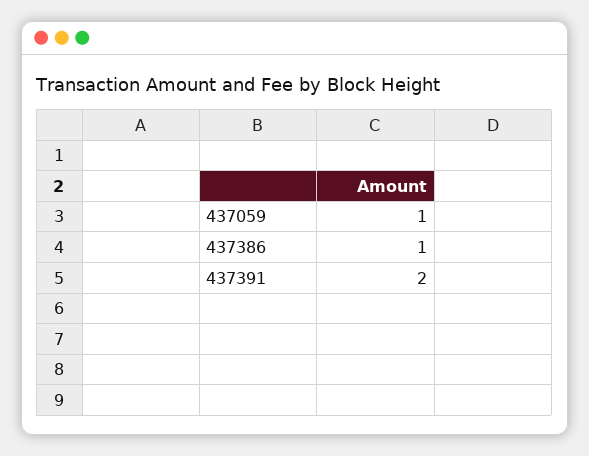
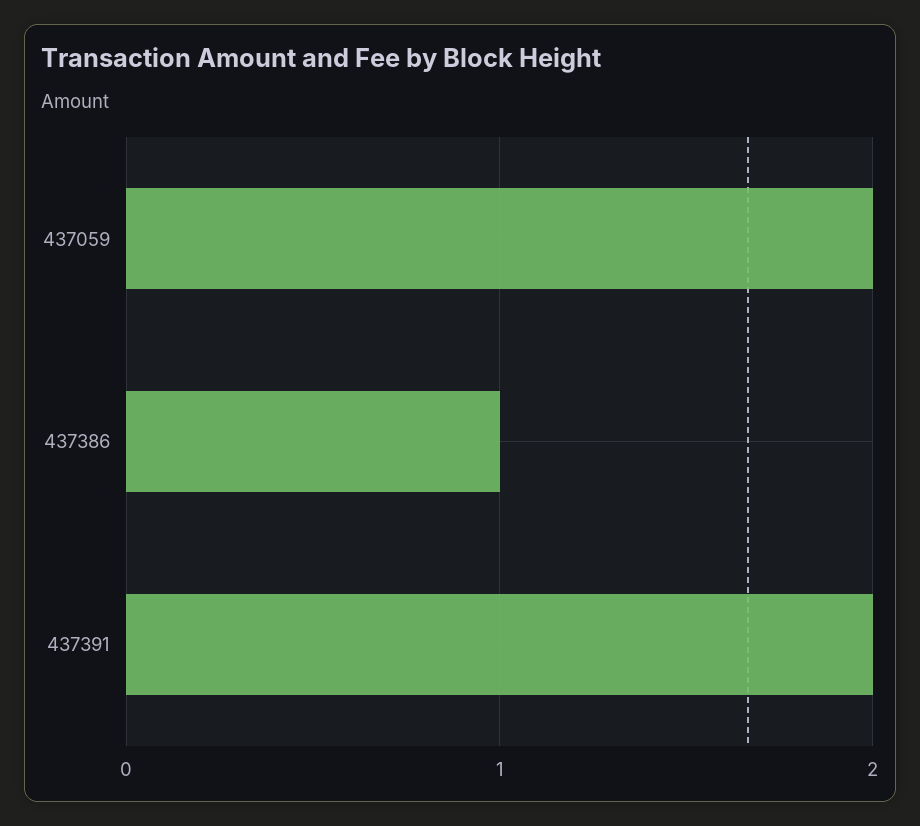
437059: 1 -> 2

